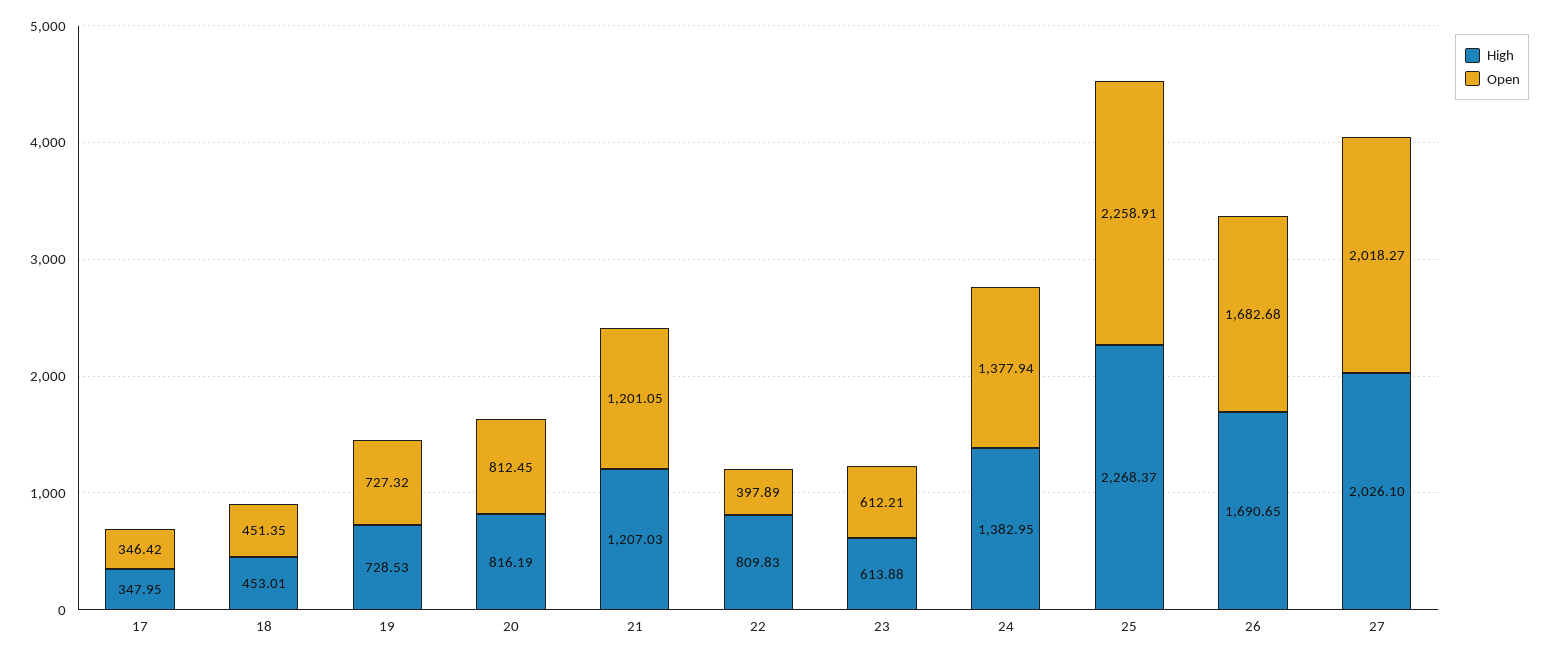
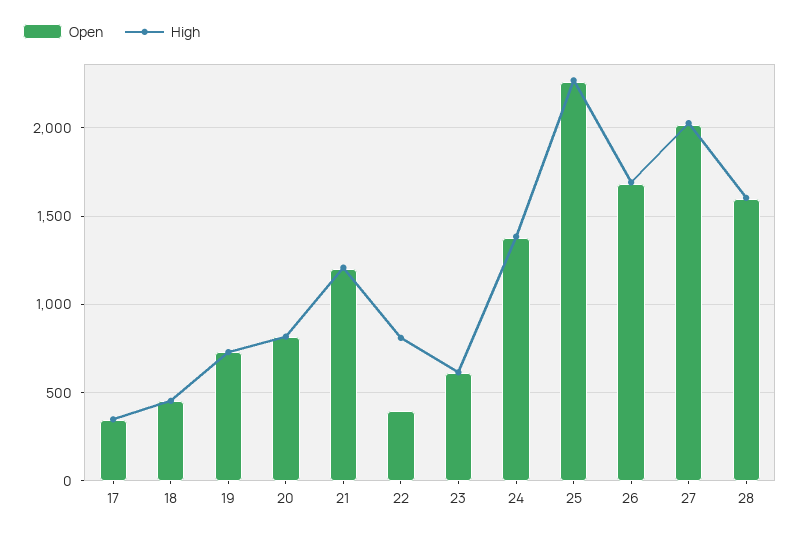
Open, 28: none -> 1600
High, 28: none -> 1600

